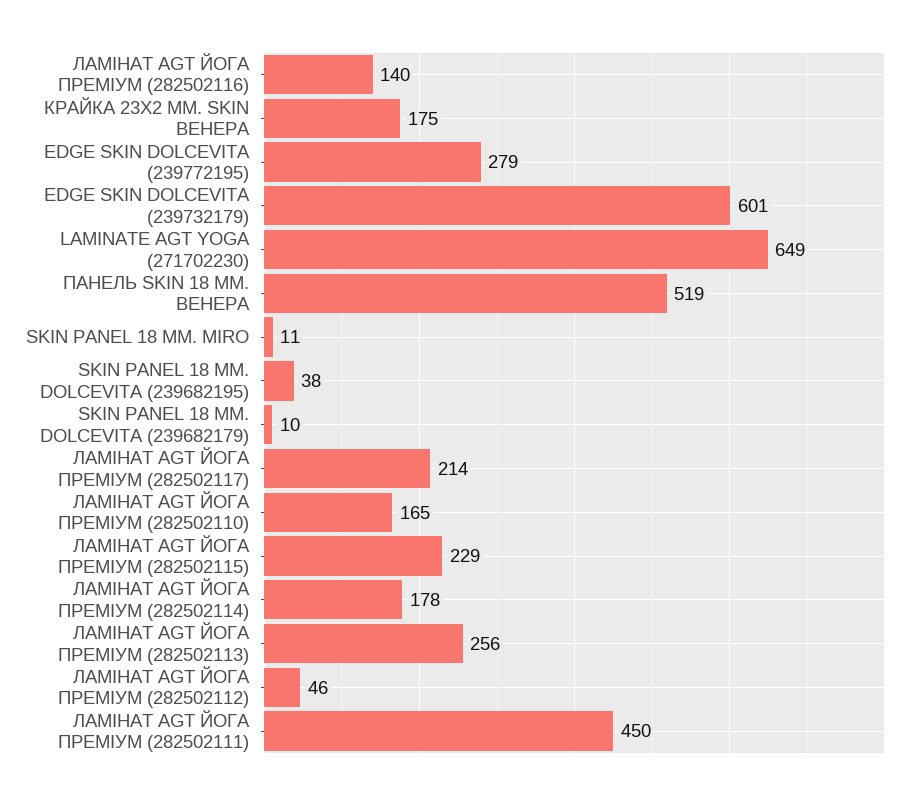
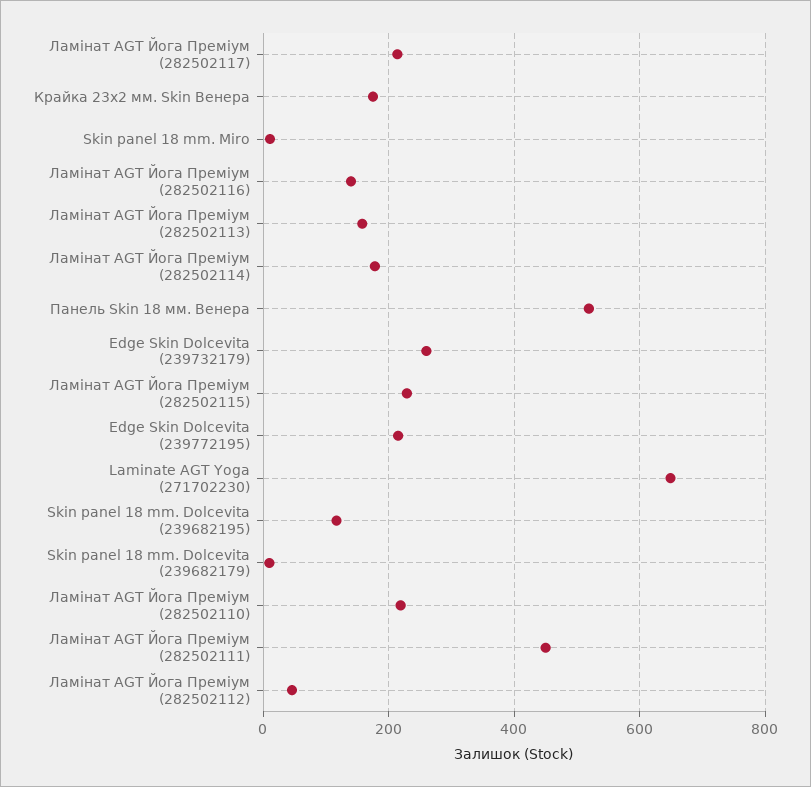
EDGE SKIN DOLCEVITA (239772195): 279 -> 220
EDGE SKIN DOLCEVITA (239732179): 601 -> 260
SKIN PANEL 18 MM. DOLCEVITA (239682195): 38 -> 120
ЛАМІНАТ AGT ЙОГА ПРЕМІУМ (282502110): 165 -> 220
ЛАМІНАТ AGT ЙОГА ПРЕМІУМ (282502113): 256 -> 160

